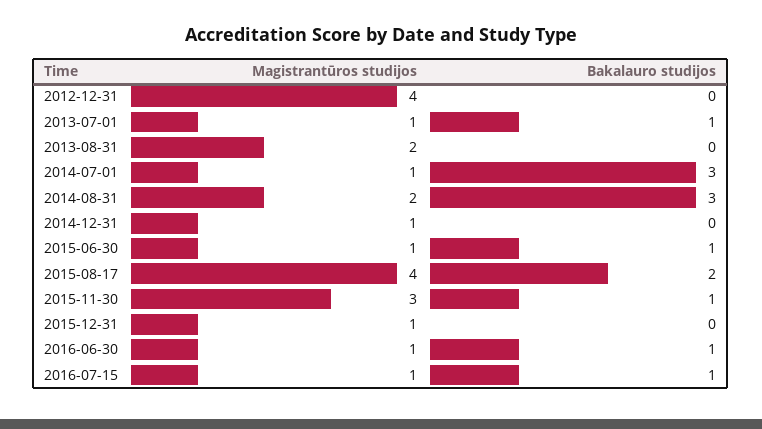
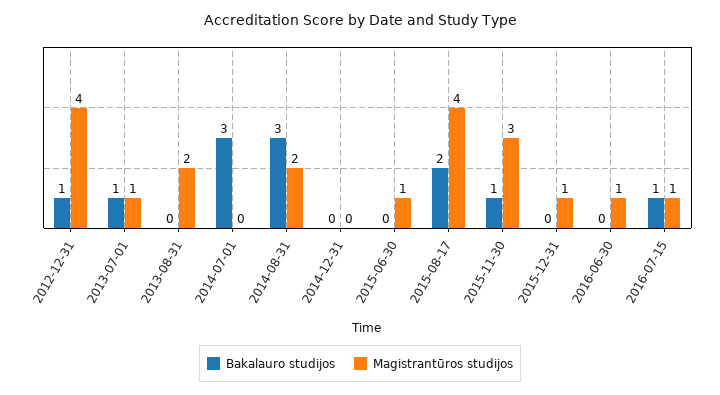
Bakalauro studijos, 2012-12-31: 0 -> 1
Magistrantūros studijos, 2014-07-01: 1 -> 0
Magistrantūros studijos, 2014-12-31: 1 -> 0
Bakalauro studijos, 2015-06-30: 1 -> 0
Bakalauro studijos, 2016-06-30: 1 -> 0

